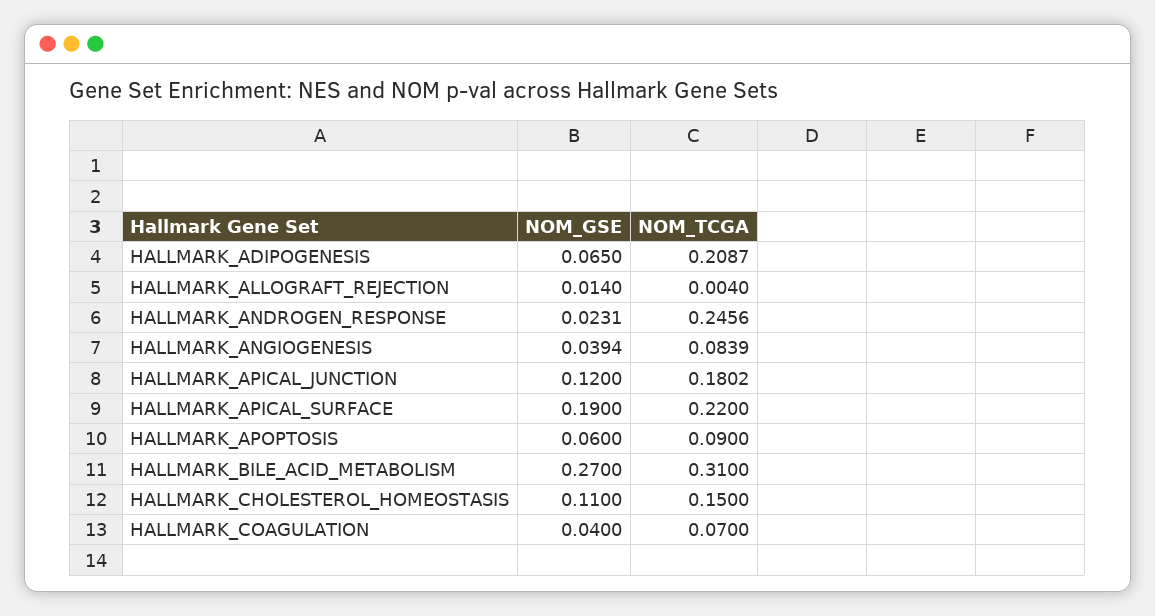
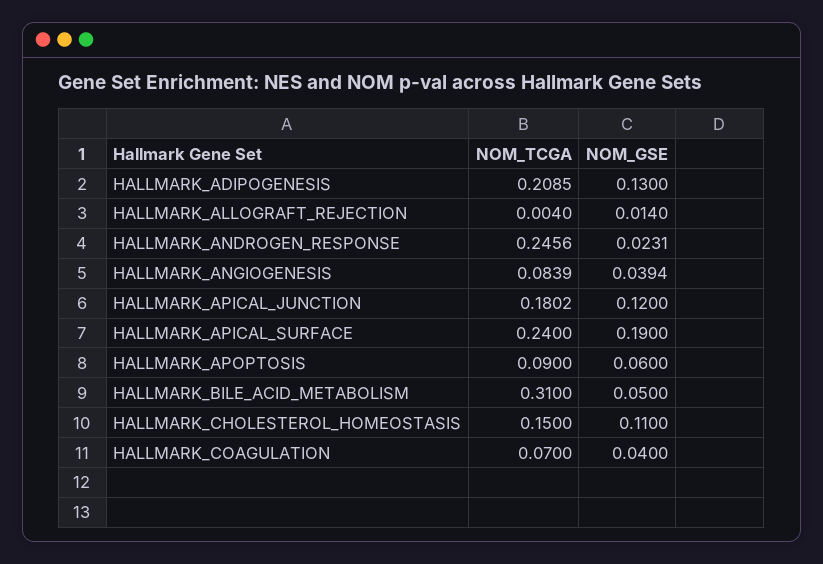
NOM_GSE, HALLMARK_ADIPOGENESIS: 0.065 -> 0.13
NOM_TCGA, HALLMARK_ADIPOGENESIS: 0.2087 -> 0.2085
NOM_TCGA, HALLMARK_APICAL_SURFACE: 0.22 -> 0.24
NOM_GSE, HALLMARK_BILE_ACID_METABOLISM: 0.27 -> 0.05

